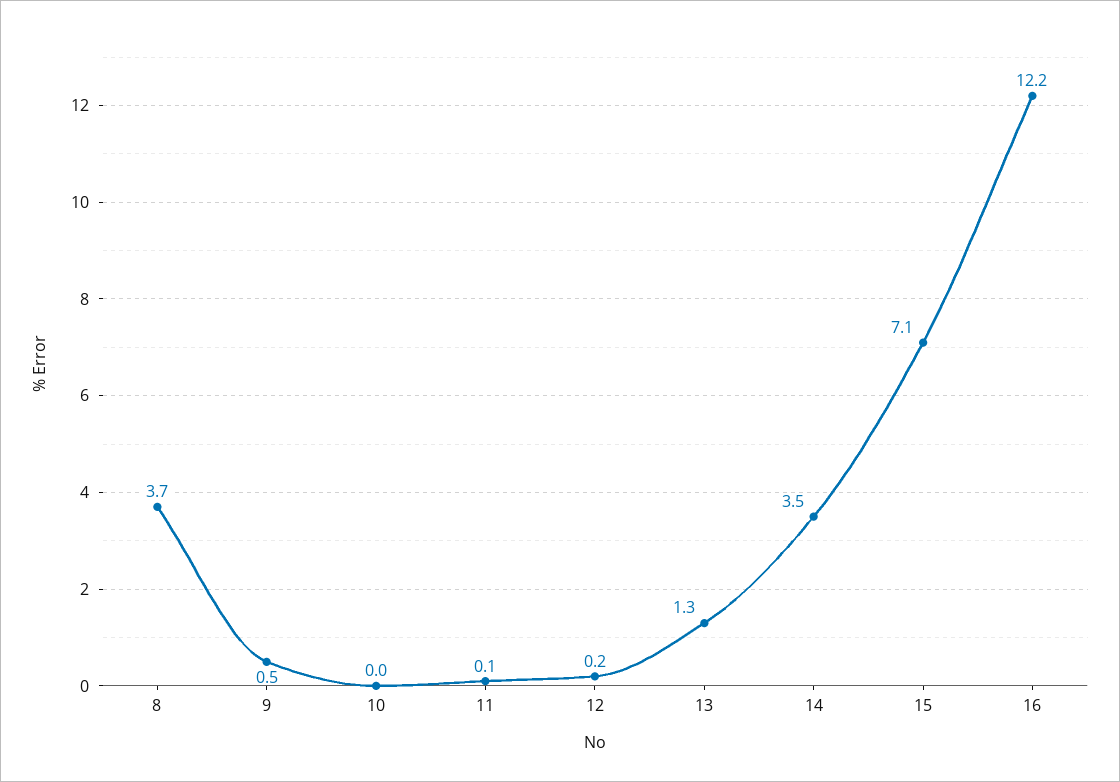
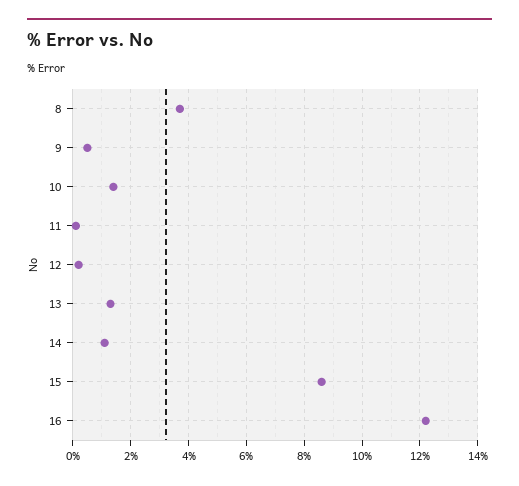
10: 0 -> 1.5
14: 3.5 -> 1
15: 7.1 -> 8.5

